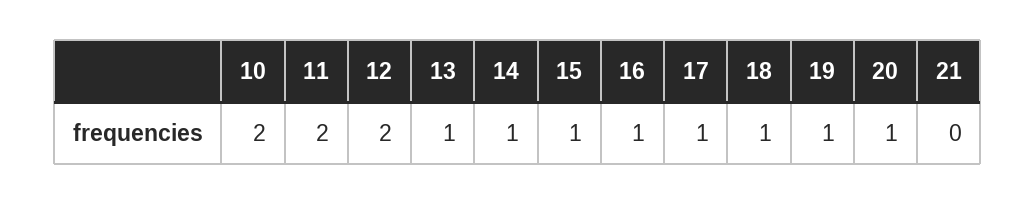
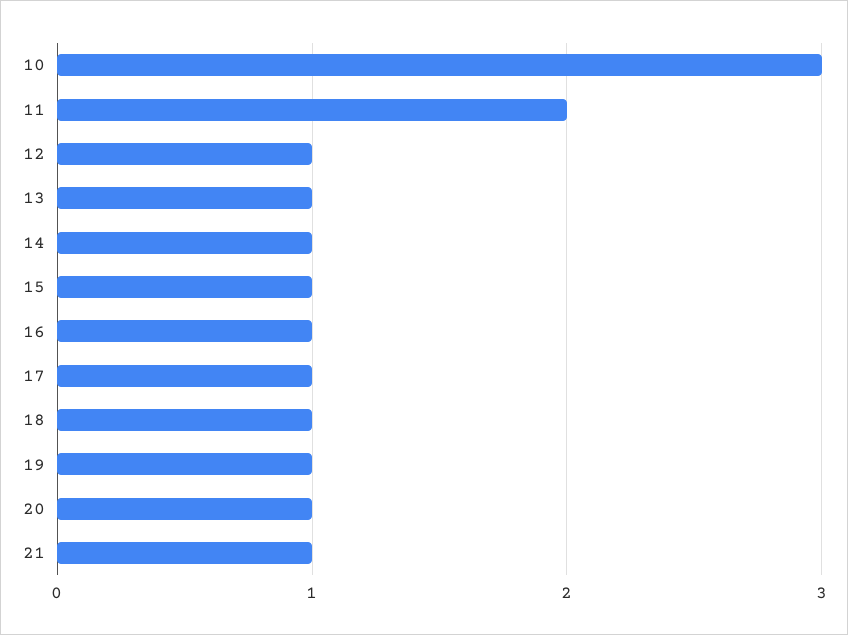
10: 2 -> 3
12: 2 -> 1
21: 0 -> 1

